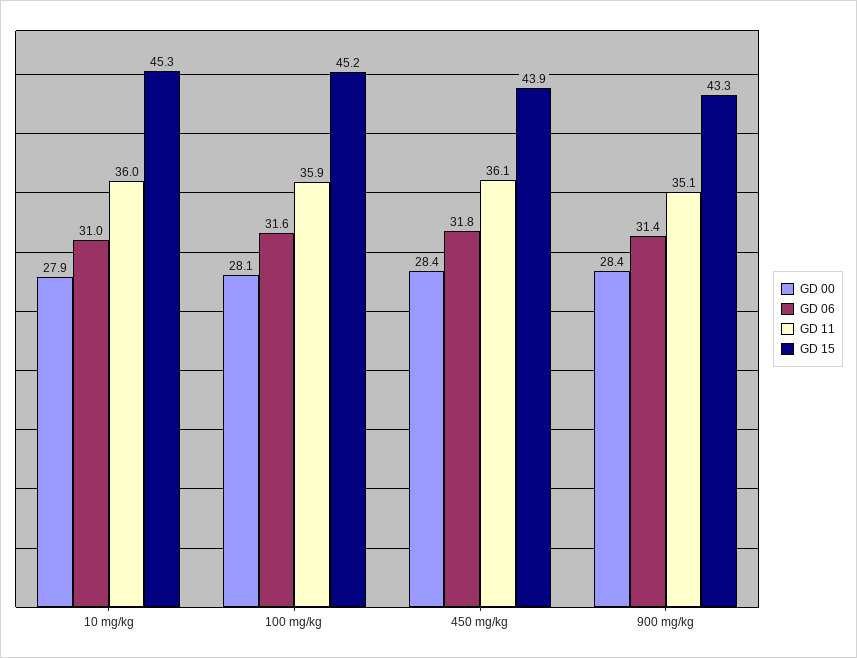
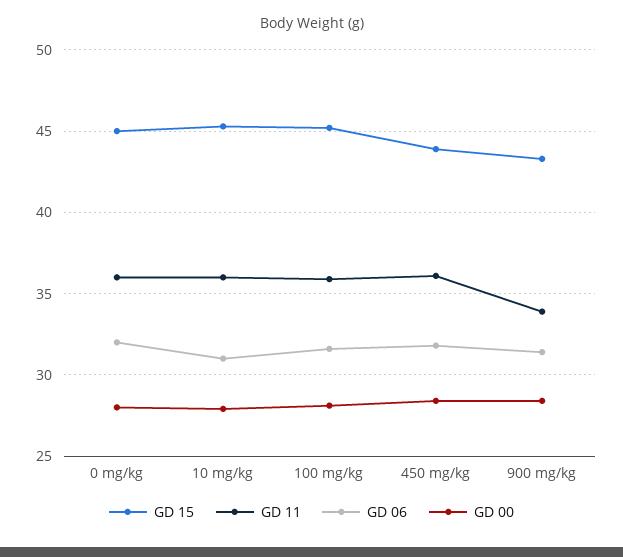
GD 11, 900 mg/kg: 35.1 -> 34
GD 15, 0 mg/kg: none -> 45
GD 11, 0 mg/kg: none -> 36
GD 06, 0 mg/kg: none -> 32
GD 00, 0 mg/kg: none -> 28

